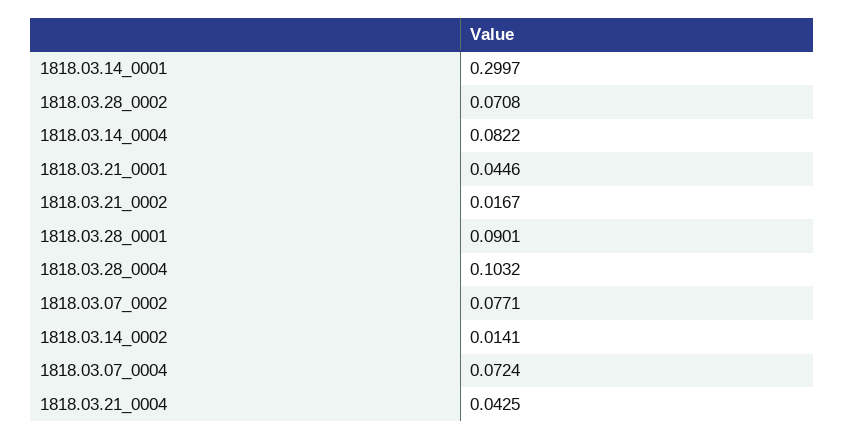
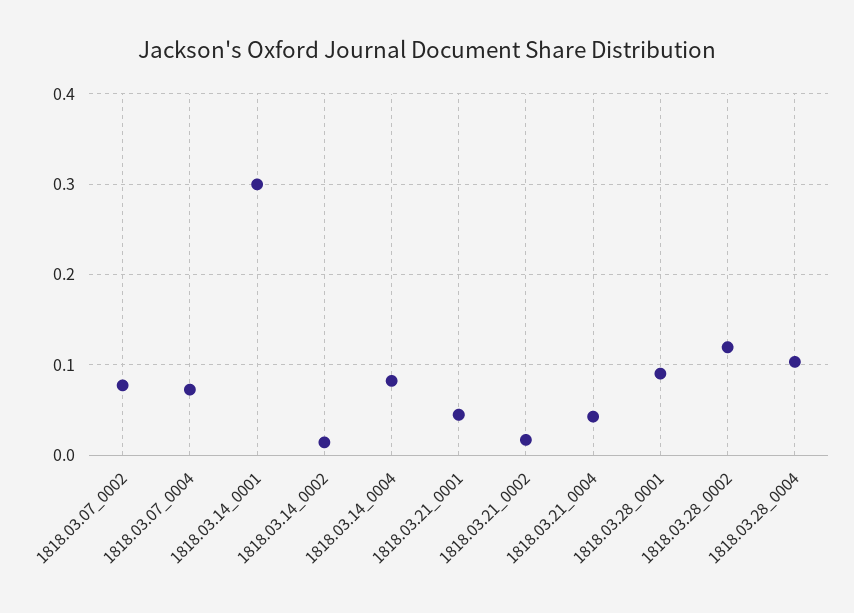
1818.03.28_0002: 0.0708 -> 0.12

